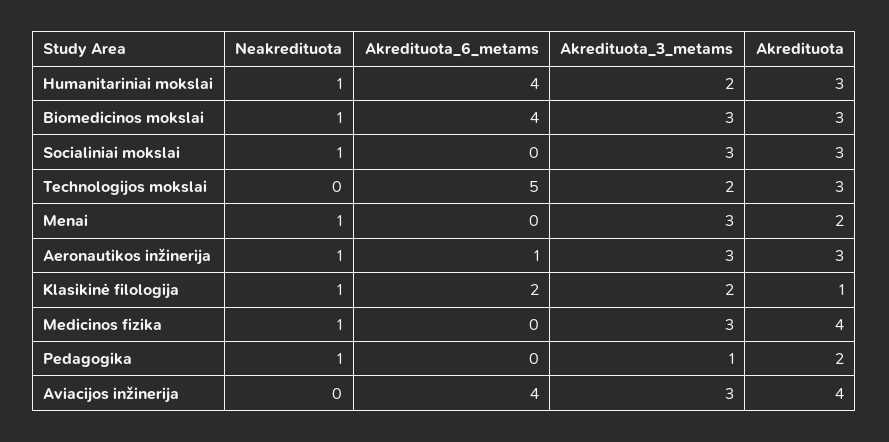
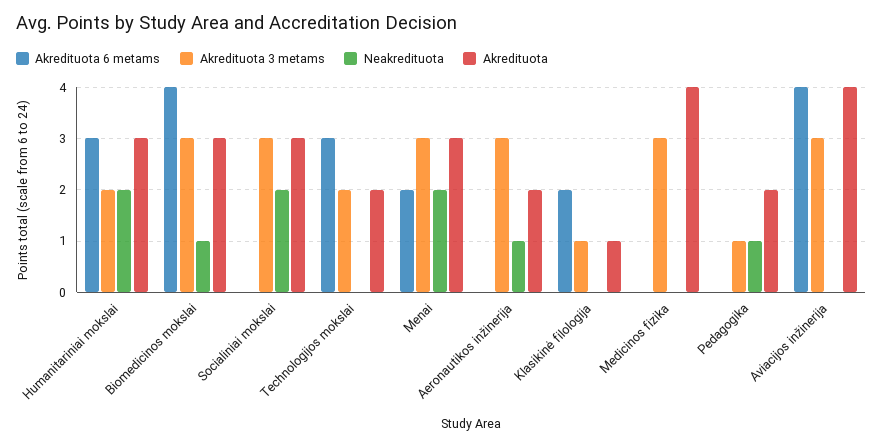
Neakredituota, Humanitariniai mokslai: 1 -> 2
Akredituota_6_metams, Humanitariniai mokslai: 4 -> 3
Neakredituota, Socialiniai mokslai: 1 -> 2
Akredituota_6_metams, Technologijos mokslai: 5 -> 3
Akredituota, Technologijos mokslai: 3 -> 2
Neakredituota, Menai: 1 -> 2
Akredituota_6_metams, Menai: 0 -> 2
Akredituota, Menai: 2 -> 3
Akredituota_6_metams, Aeronautikos inžinerija: 1 -> 0
Akredituota, Aeronautikos inžinerija: 3 -> 2
Neakredituota, Klasikinė filologija: 1 -> 0
Akredituota_3_metams, Klasikinė filologija: 2 -> 1
Neakredituota, Medicinos fizika: 1 -> 0

